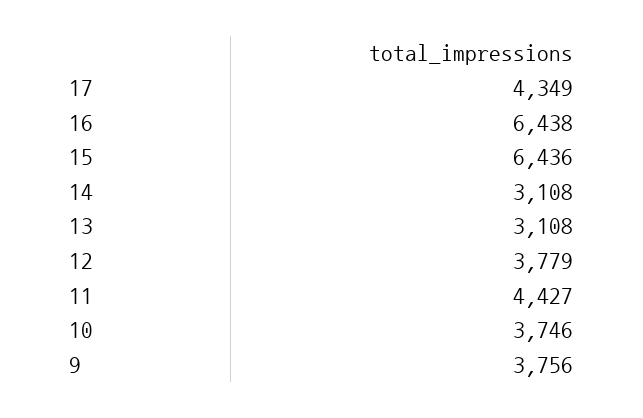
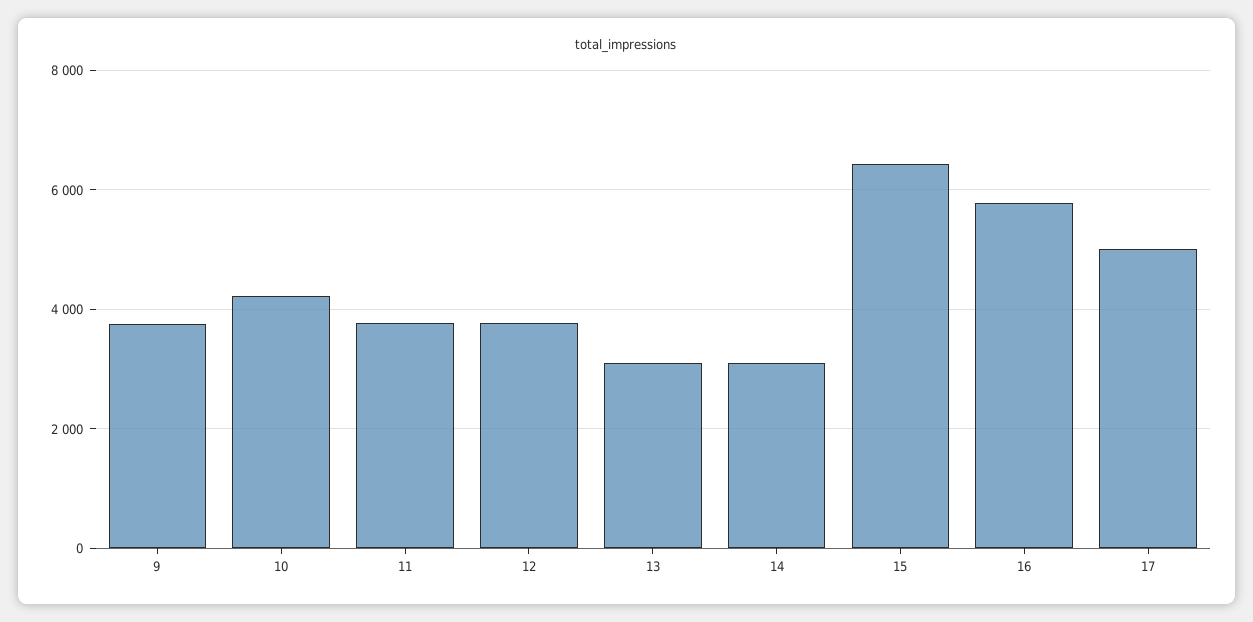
17: 4349 -> 5000
16: 6438 -> 5800
11: 4427 -> 3800
10: 3746 -> 4200

